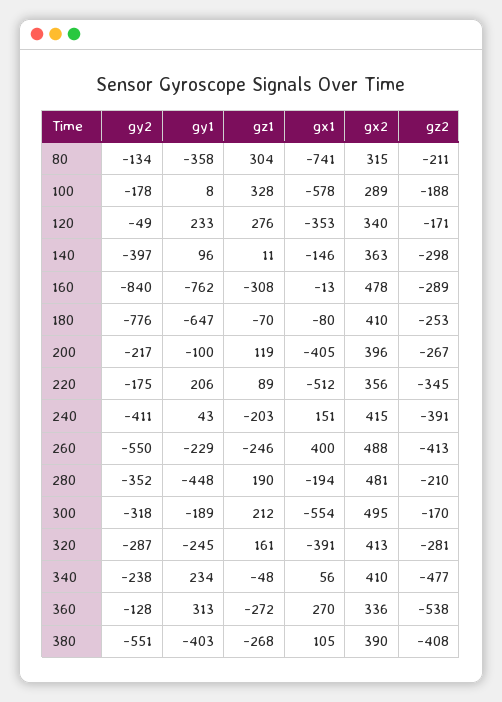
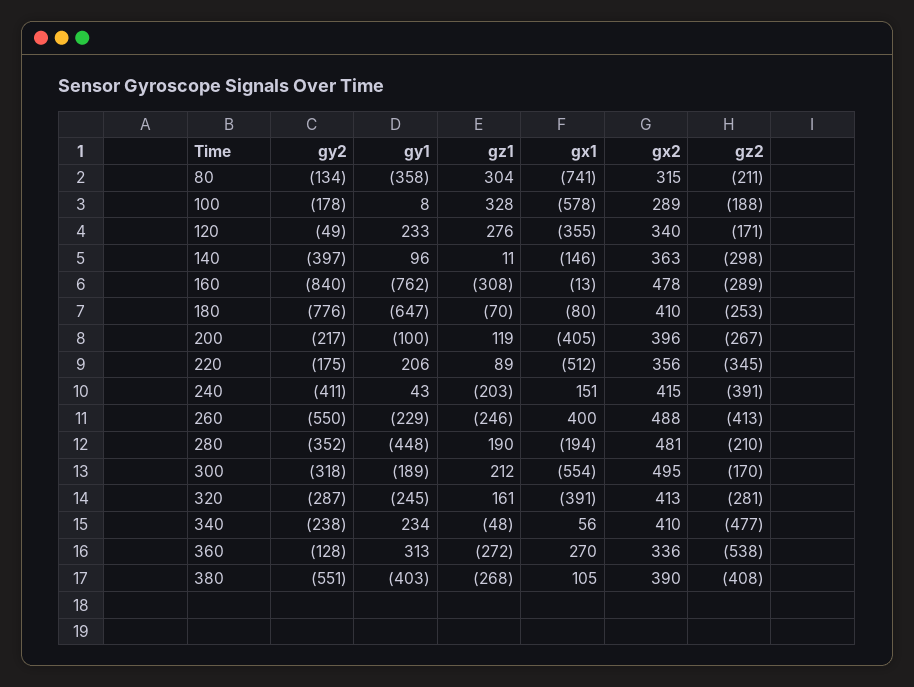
gx1, 120: -353 -> -355

